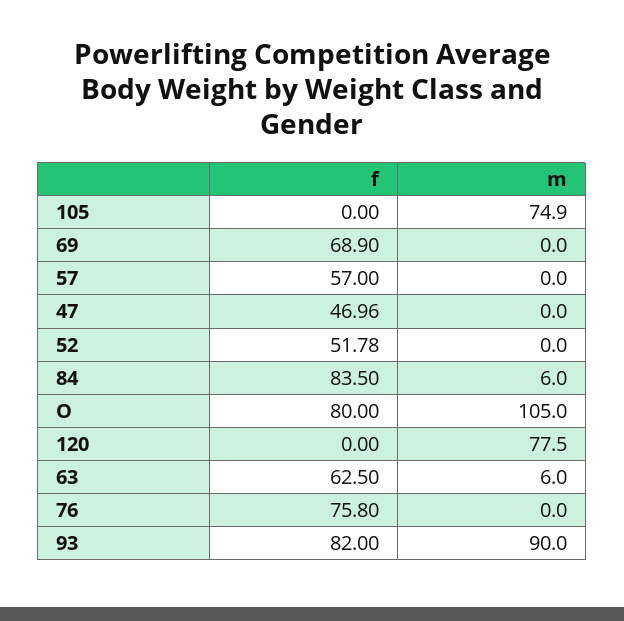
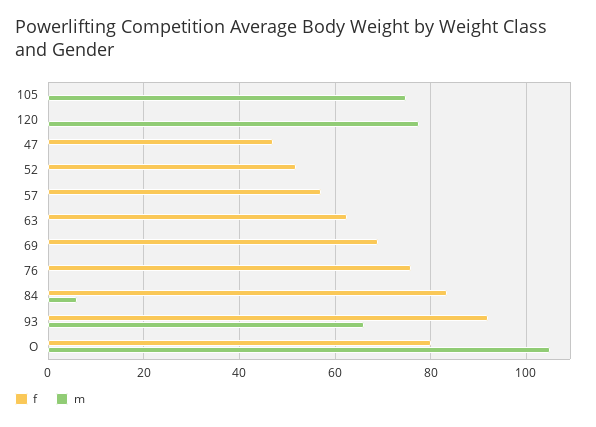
m, 63: 6 -> 0
f, 93: 82 -> 92
m, 93: 90 -> 66

